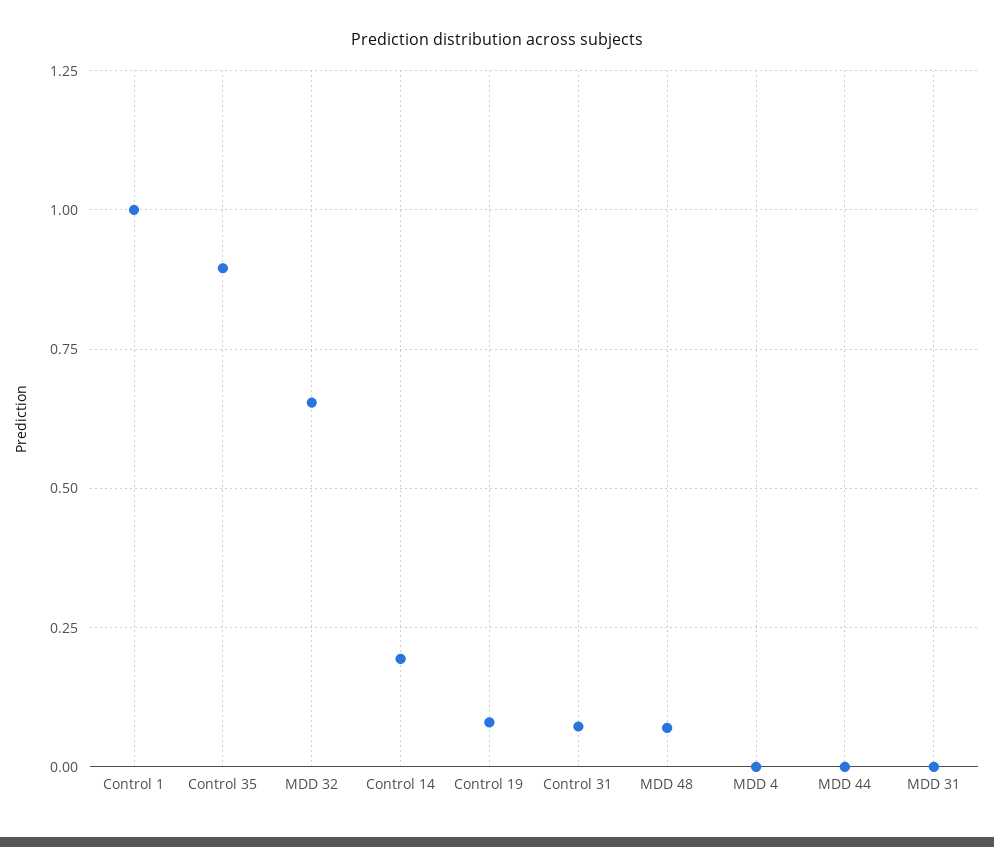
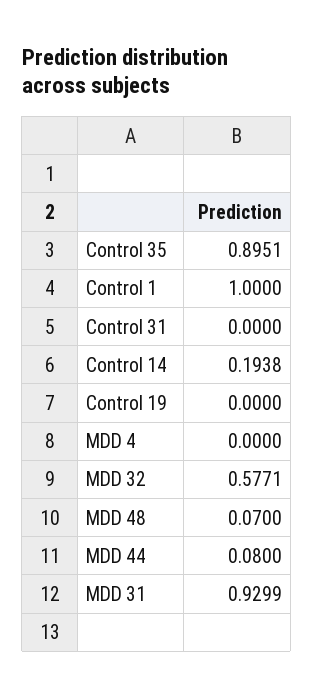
MDD 32: 0.65 -> 0.5771
Control 19: 0.075 -> 0
Control 31: 0.075 -> 0
MDD 44: 0 -> 0.08
MDD 31: 0 -> 0.9299

